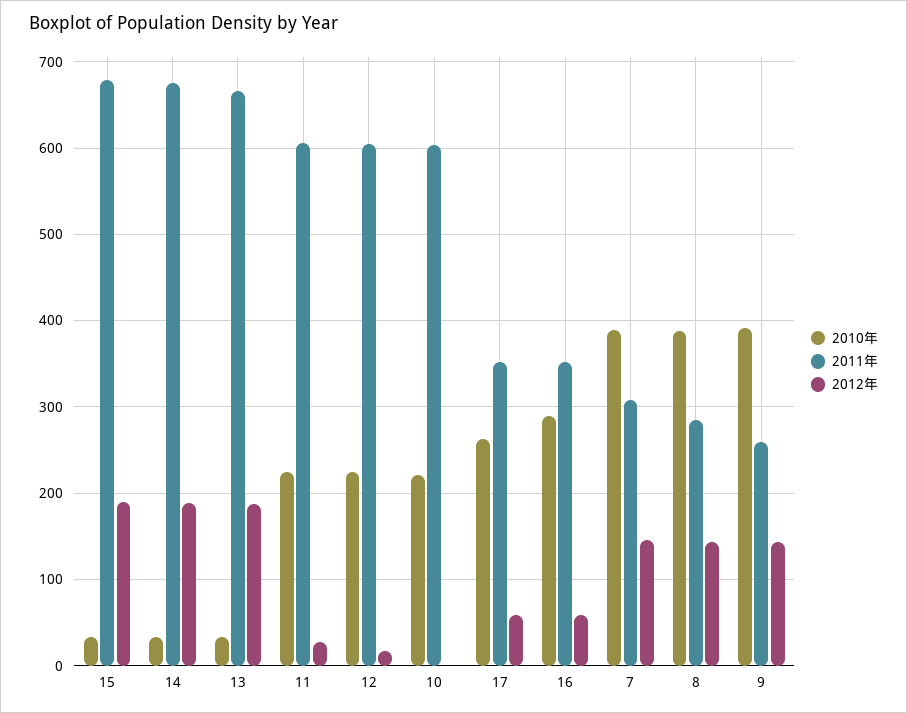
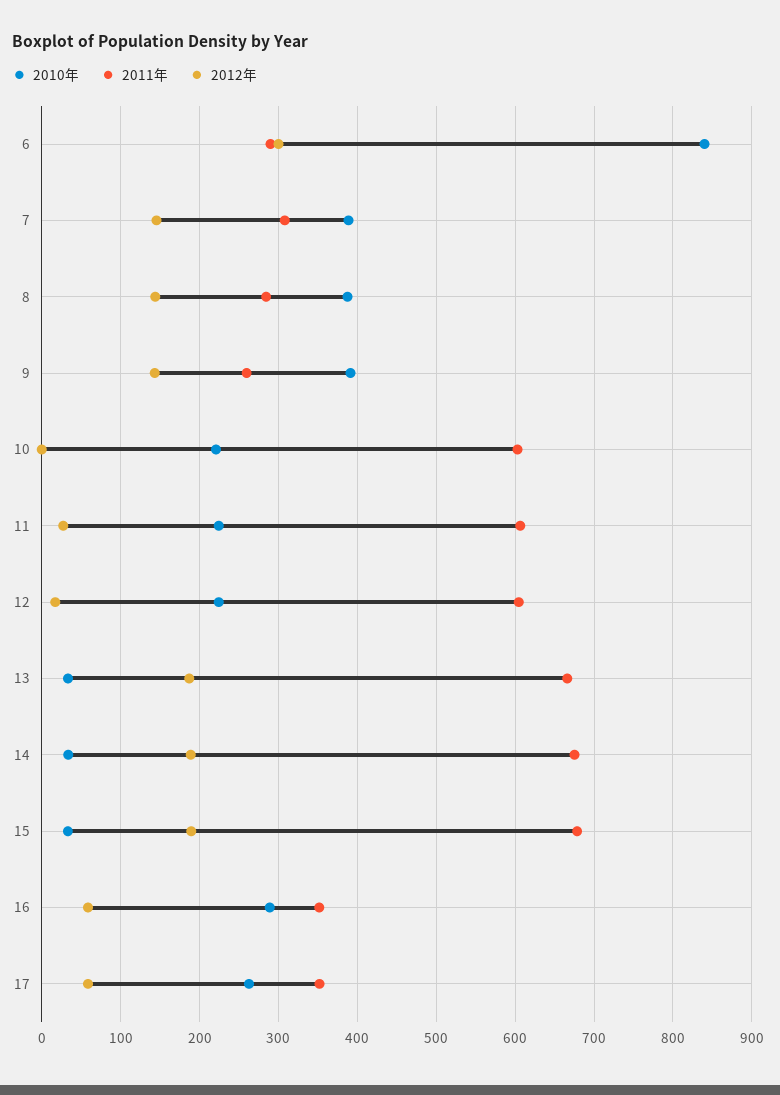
2010年, 6: none -> 840
2011年, 6: none -> 290
2012年, 6: none -> 300

